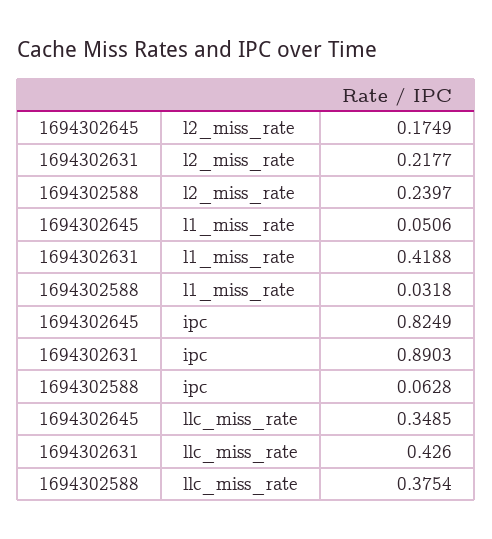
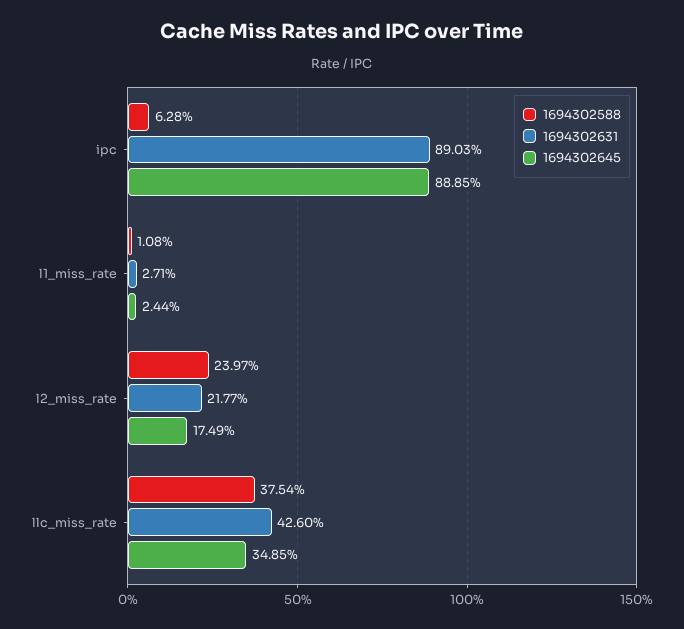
1694302645, l1_miss_rate: 0.0506 -> 0.0244
1694302631, l1_miss_rate: 0.4188 -> 0.0271
1694302588, l1_miss_rate: 0.0318 -> 0.0108
1694302645, ipc: 0.8249 -> 0.8885

